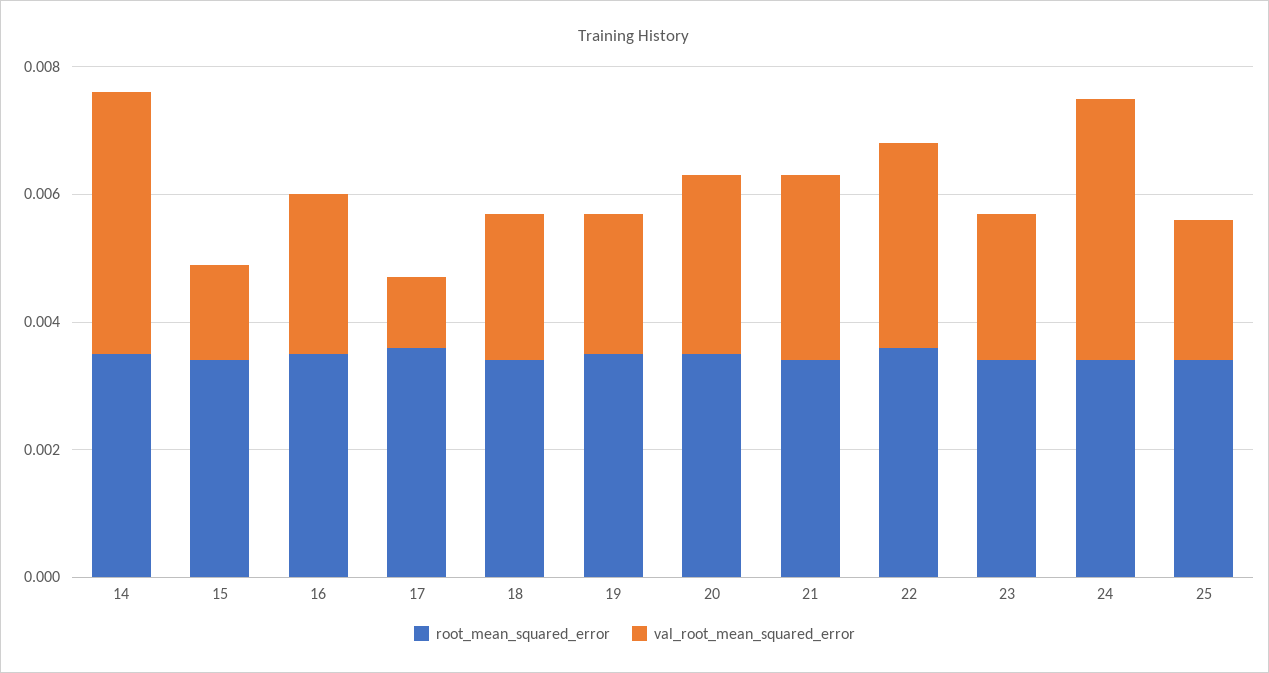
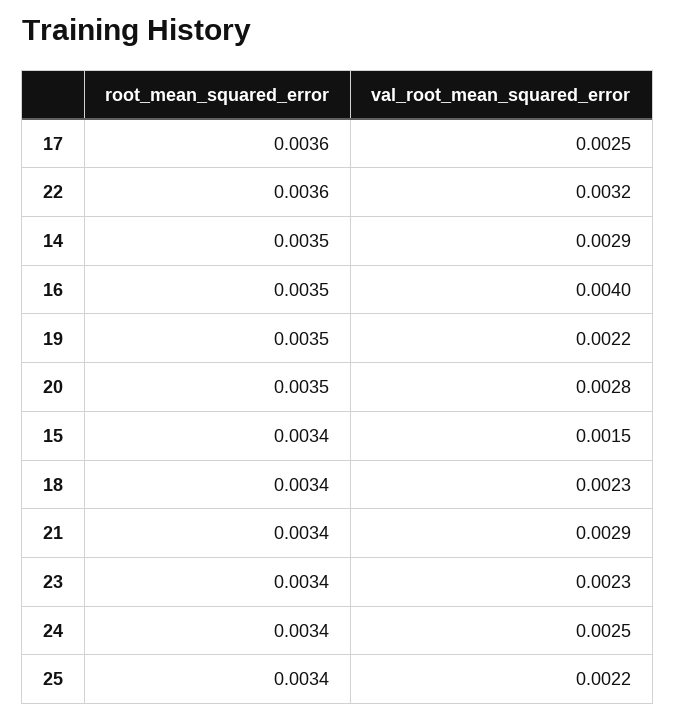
val_root_mean_squared_error, 14: 0.004 -> 0.0029
val_root_mean_squared_error, 16: 0.0025 -> 0.004
val_root_mean_squared_error, 17: 0.001 -> 0.0025
val_root_mean_squared_error, 24: 0.004 -> 0.0025

